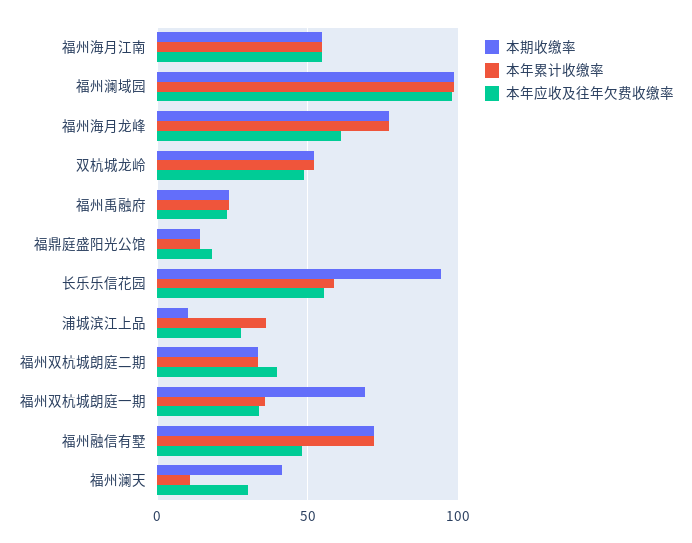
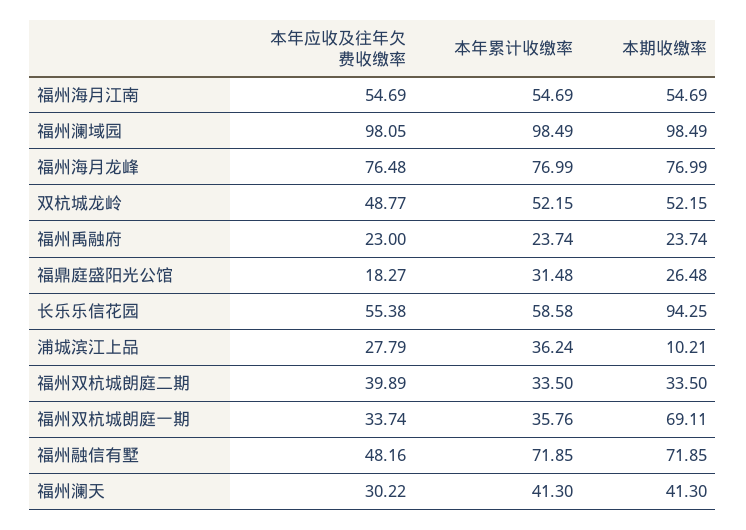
本年应收及往年欠费收缴率, 福州海月龙峰: 60 -> 76.48
本期收缴率, 福鼎庭盛阳光公馆: 15 -> 26.48
本年累计收缴率, 福鼎庭盛阳光公馆: 15 -> 31.48
本年累计收缴率, 福州澜天: 10 -> 41.3

